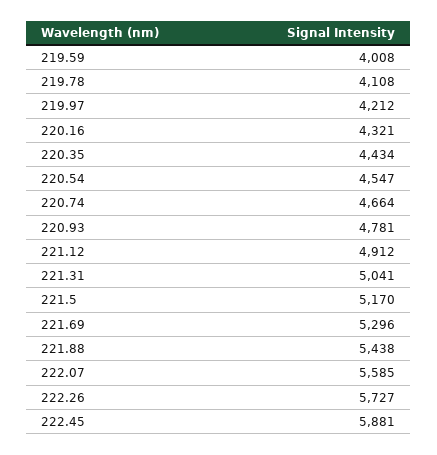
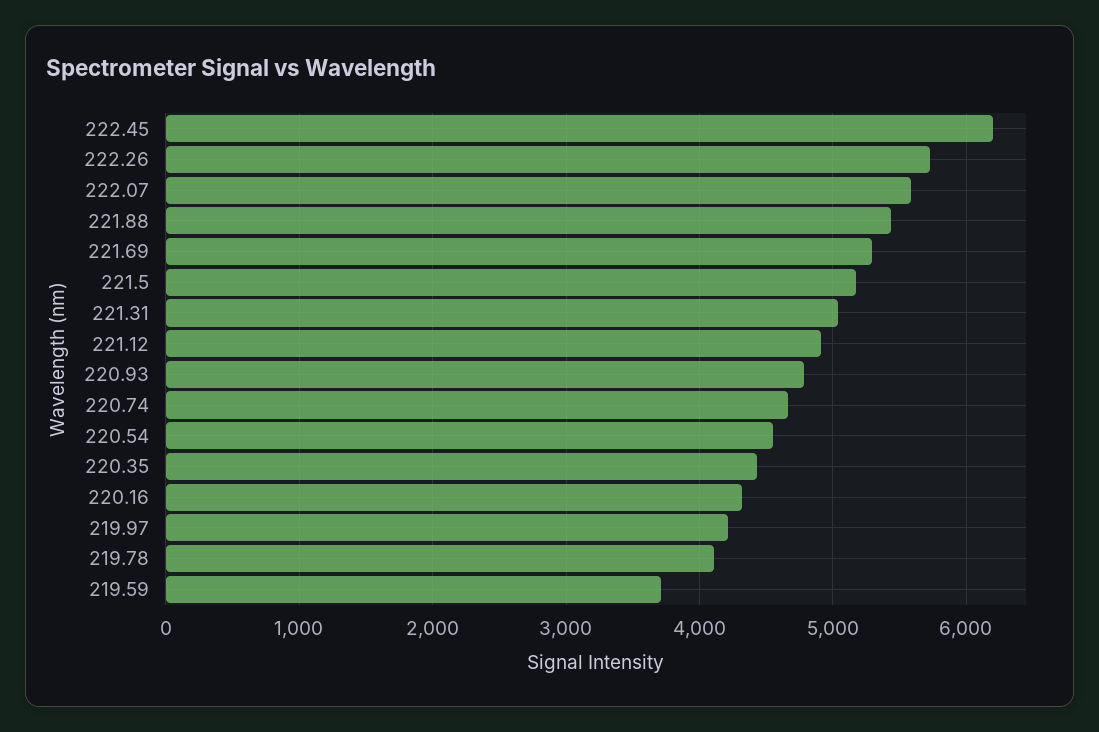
219.59: 4008 -> 3700
222.45: 5881 -> 6200

